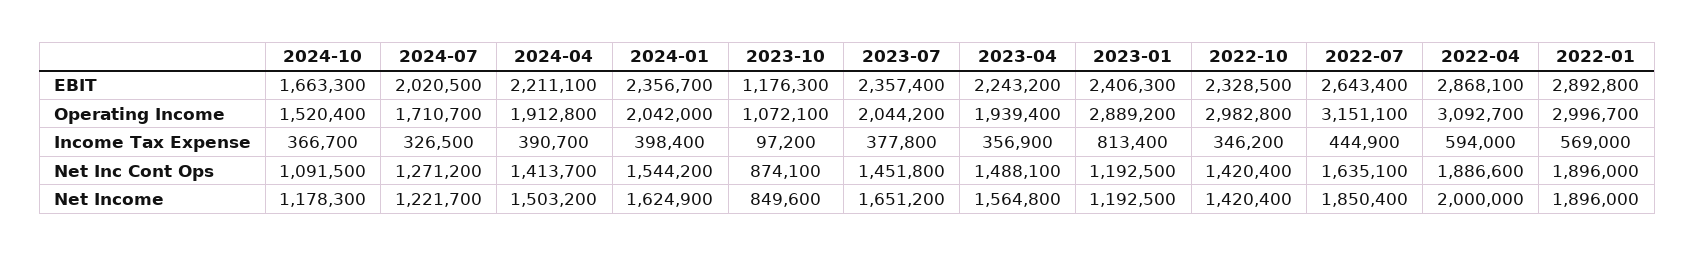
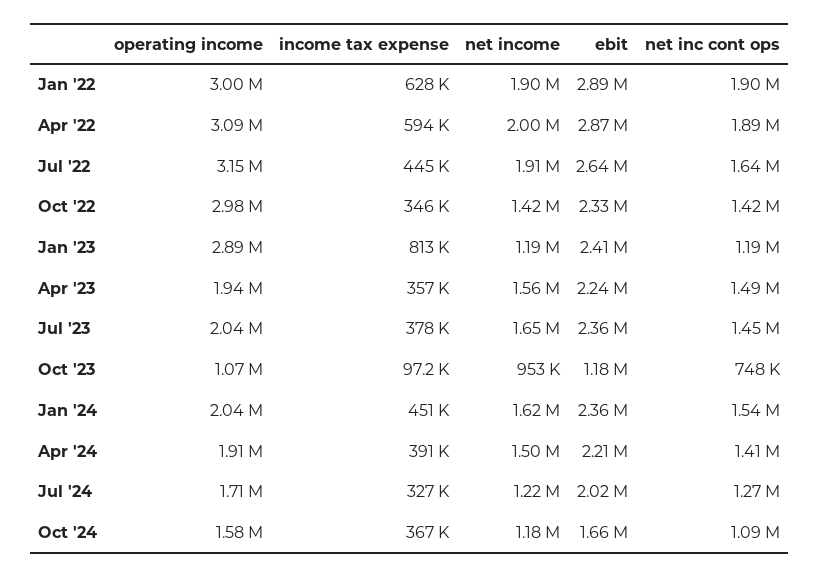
2024-10, Operating Income: 1520400 -> 1580000
2024-01, Income Tax Expense: 398400 -> 451000
2022-01, Income Tax Expense: 569000 -> 628000
2023-10, Net Inc Cont Ops: 874100 -> 748000
2023-10, Net Income: 849600 -> 953000
2022-07, Net Income: 1850400 -> 1910000

